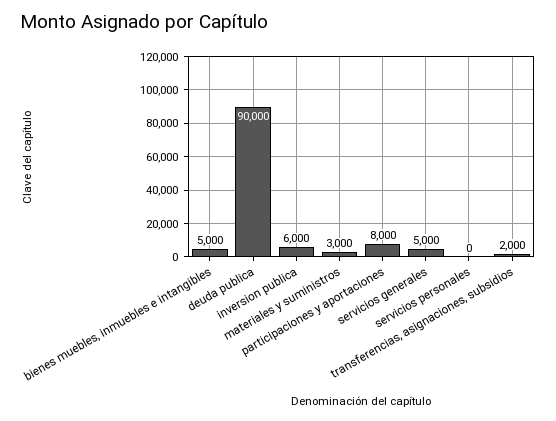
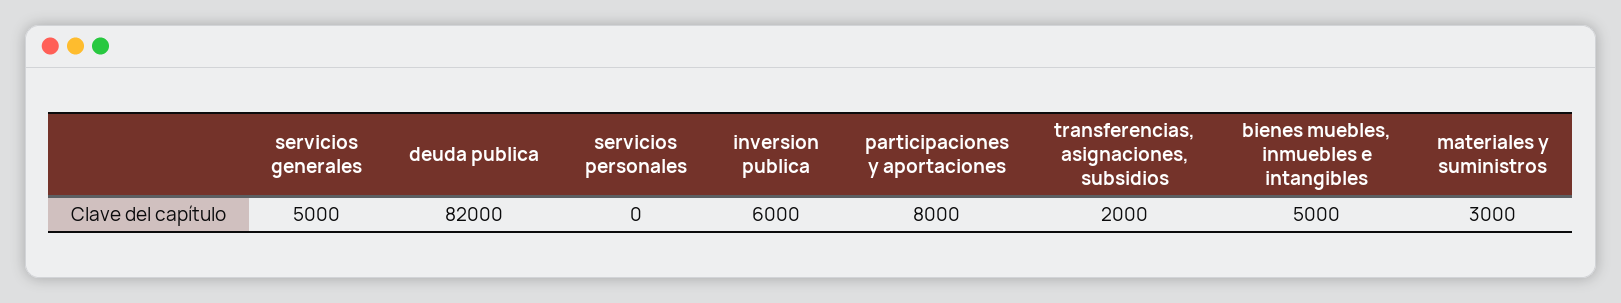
deuda publica: 90000 -> 82000

